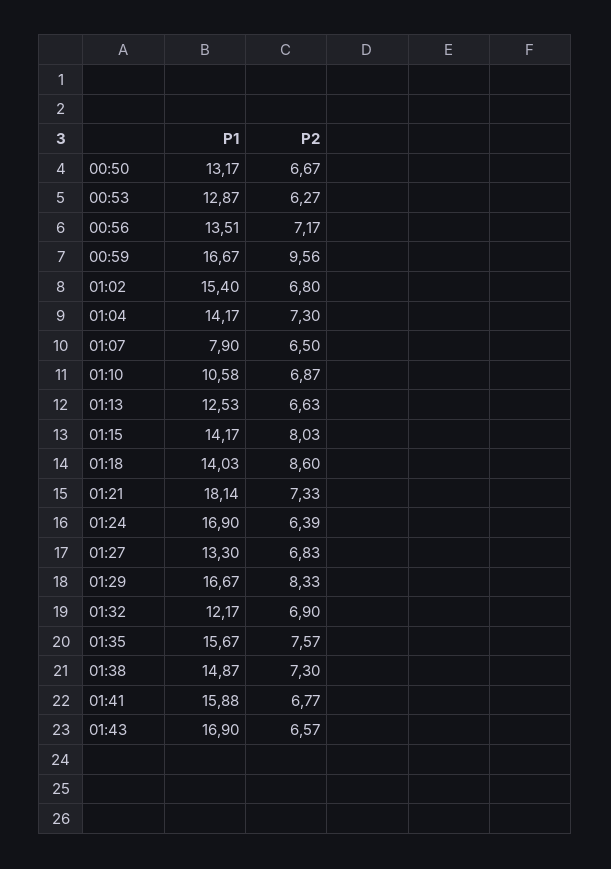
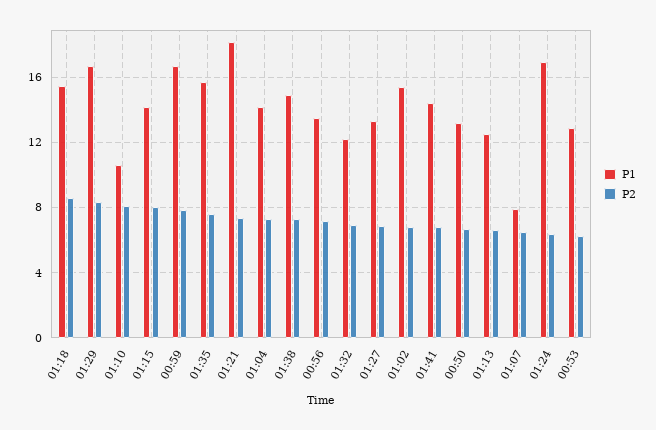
P2, 00:59: 9.56 -> 8
P2, 01:10: 6.87 -> 8
P1, 01:18: 14.03 -> 15.5
P1, 01:41: 15.88 -> 14.5
P1, 01:43: 16.9 -> none
P2, 01:43: 6.57 -> none

